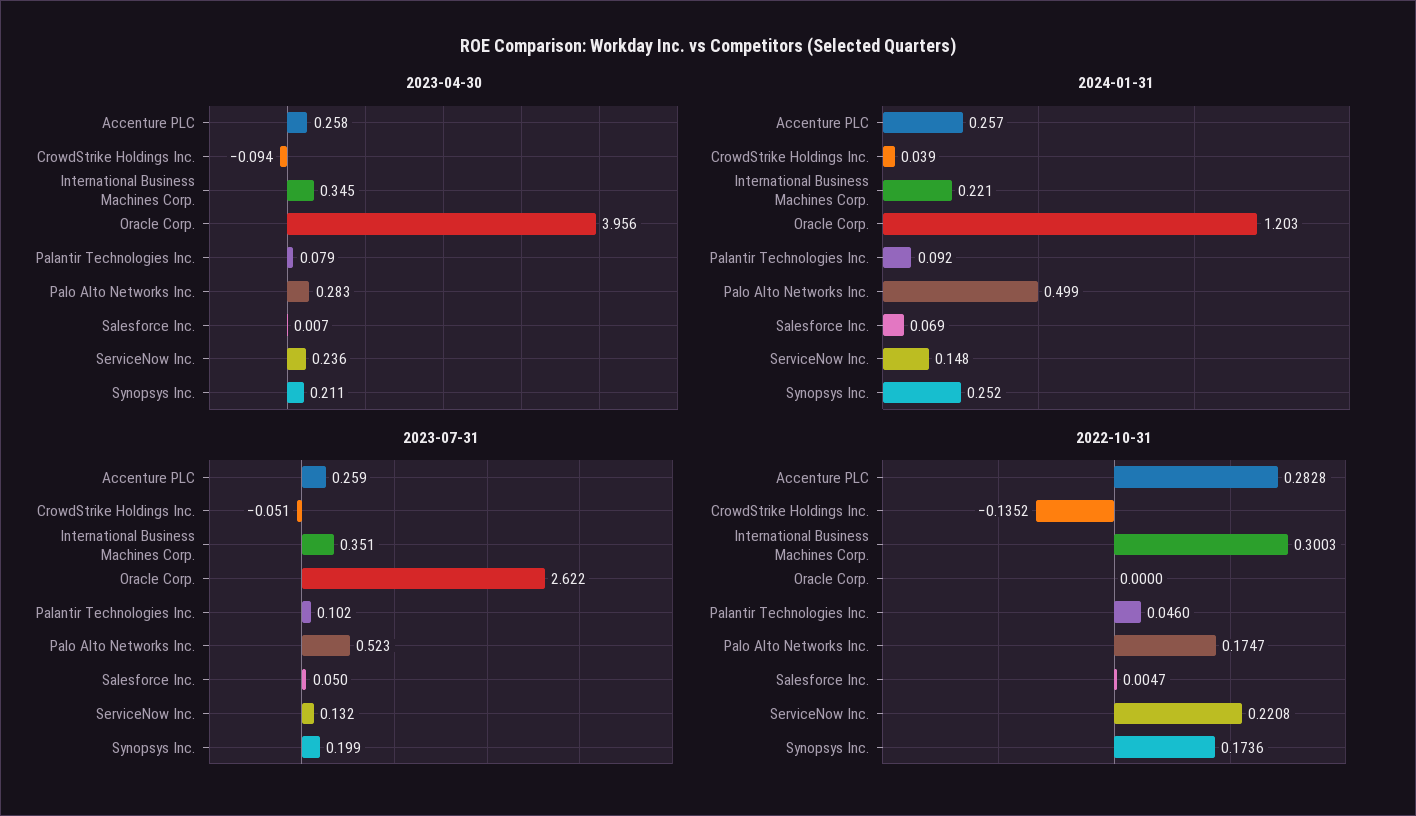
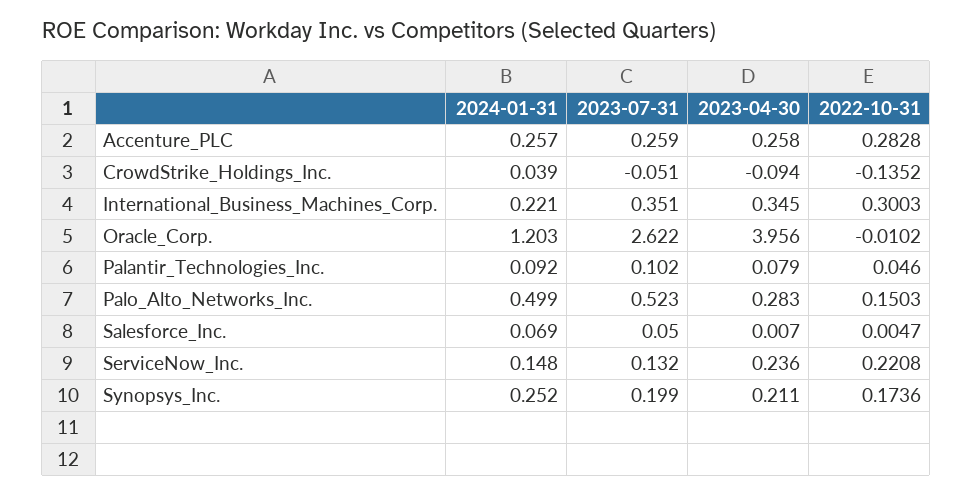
2022-10-31, Oracle Corp.: 0 -> -0.0102
2022-10-31, Palo Alto Networks Inc.: 0.1747 -> 0.1503

